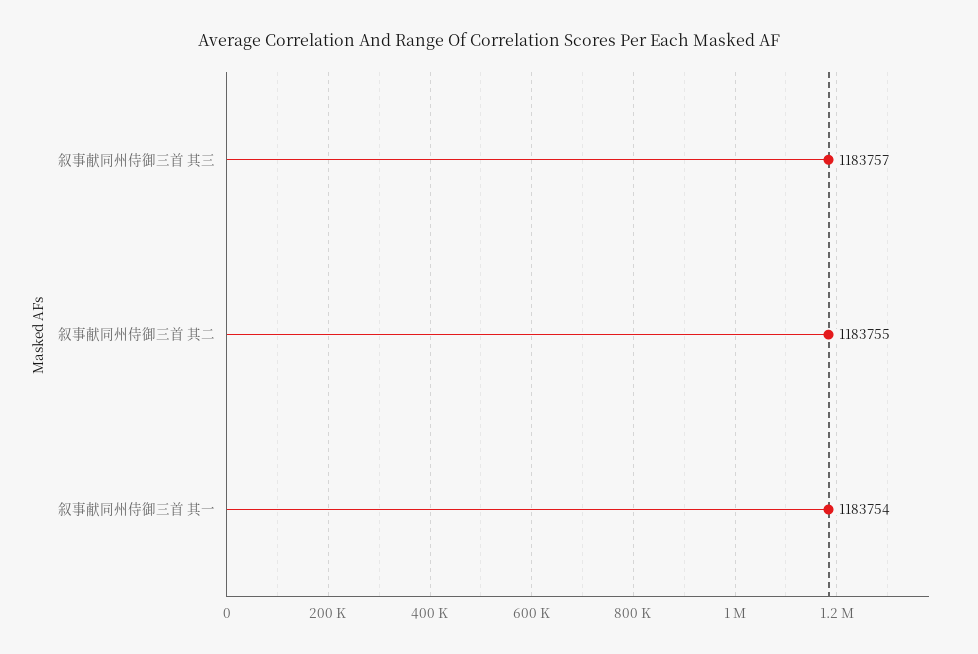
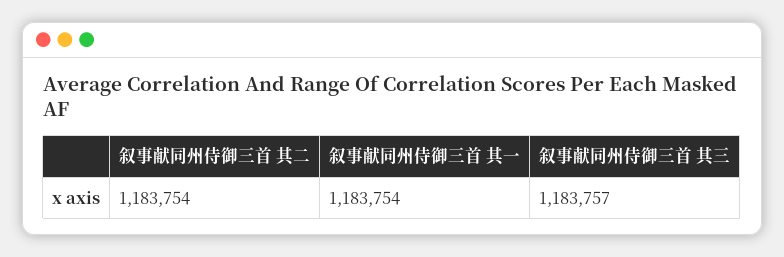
叙事献同州侍御三首 其二: 1183755 -> 1183754

